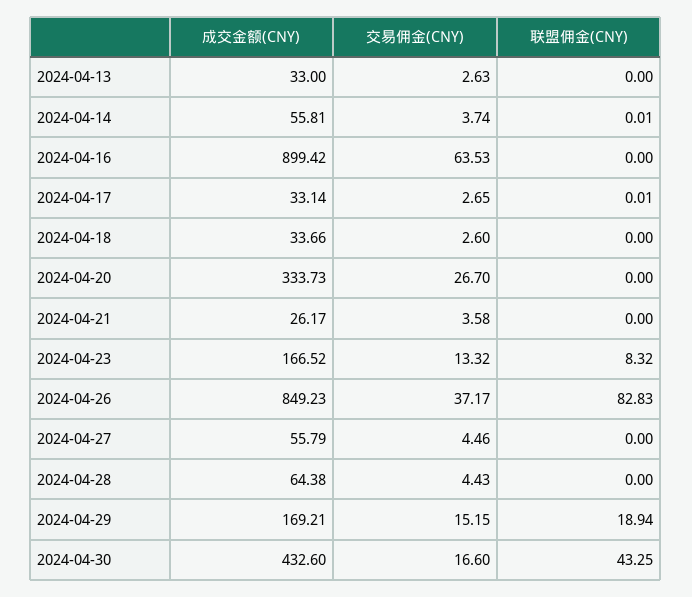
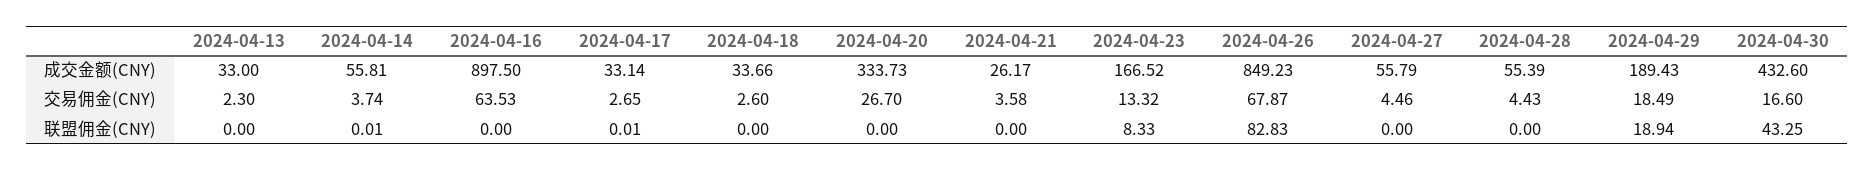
交易佣金(CNY), 2024-04-13: 2.63 -> 2.3
成交金额(CNY), 2024-04-16: 899.42 -> 897.5
联盟佣金(CNY), 2024-04-23: 8.32 -> 8.33
交易佣金(CNY), 2024-04-26: 37.17 -> 67.87
成交金额(CNY), 2024-04-28: 64.38 -> 55.39
成交金额(CNY), 2024-04-29: 169.21 -> 189.43
交易佣金(CNY), 2024-04-29: 15.15 -> 18.49

